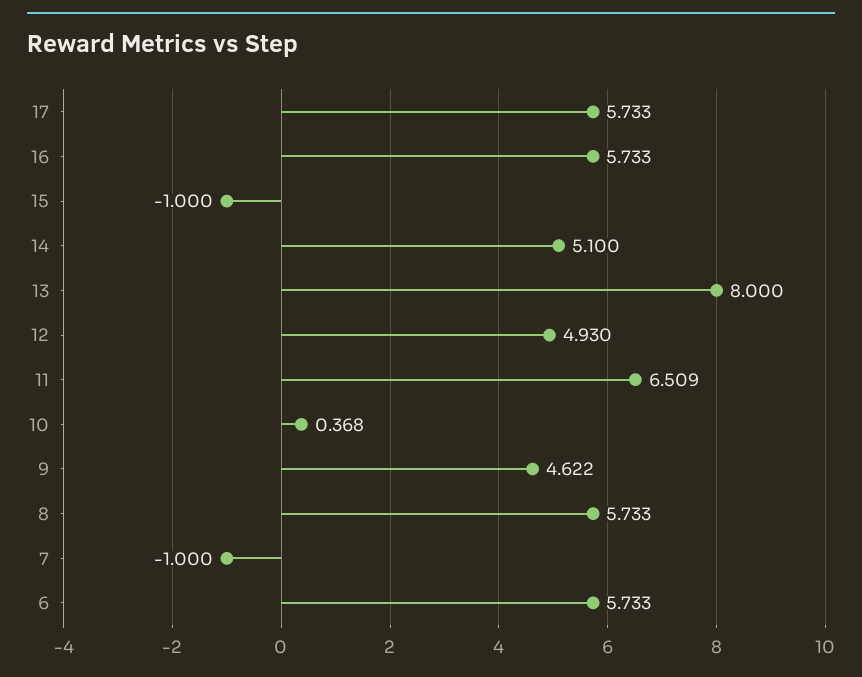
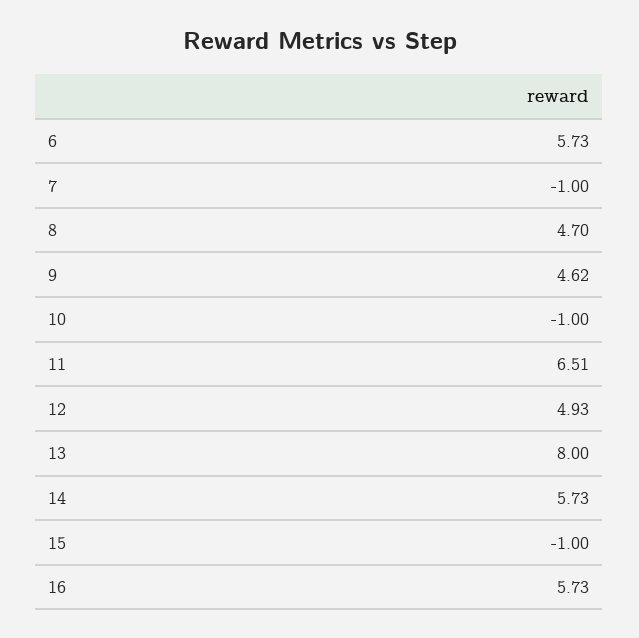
17: 5.733 -> none
14: 5.1 -> 5.73
10: 0.368 -> -1
8: 5.733 -> 4.7

